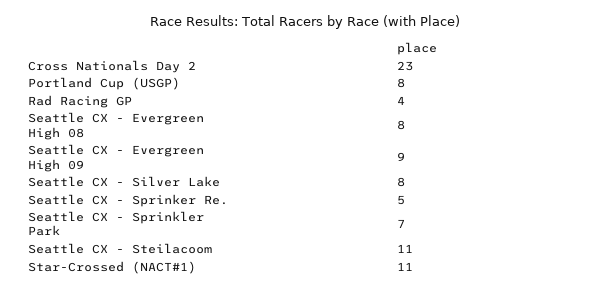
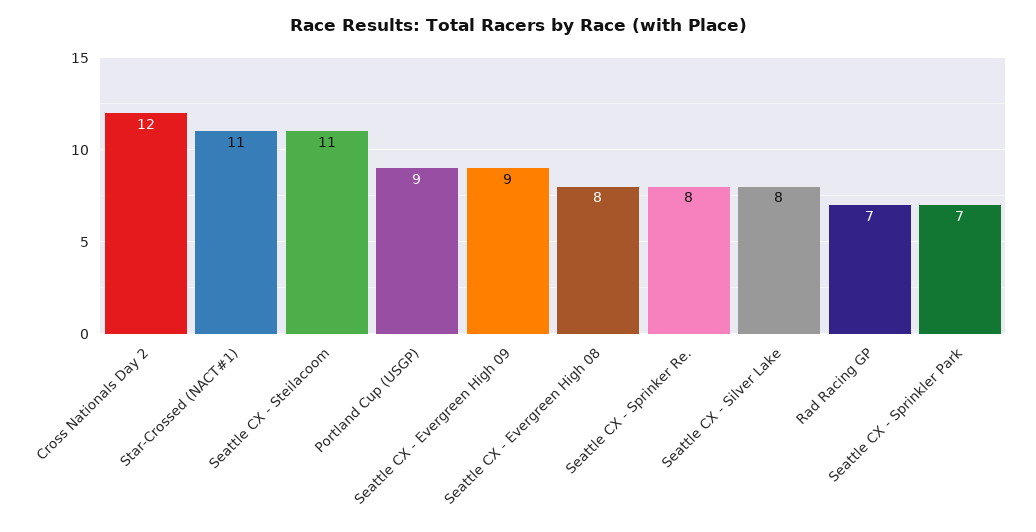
Cross Nationals Day 2: 23 -> 12
Portland Cup (USGP): 8 -> 9
Rad Racing GP: 4 -> 7
Seattle CX - Sprinker Re.: 5 -> 8

